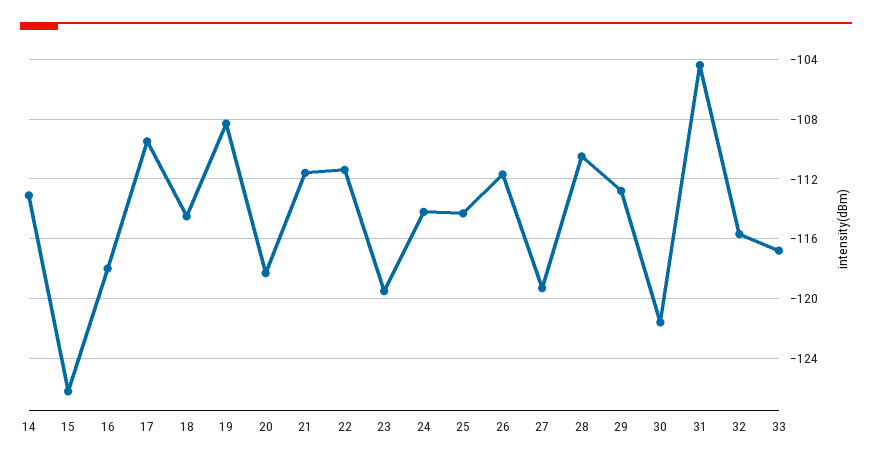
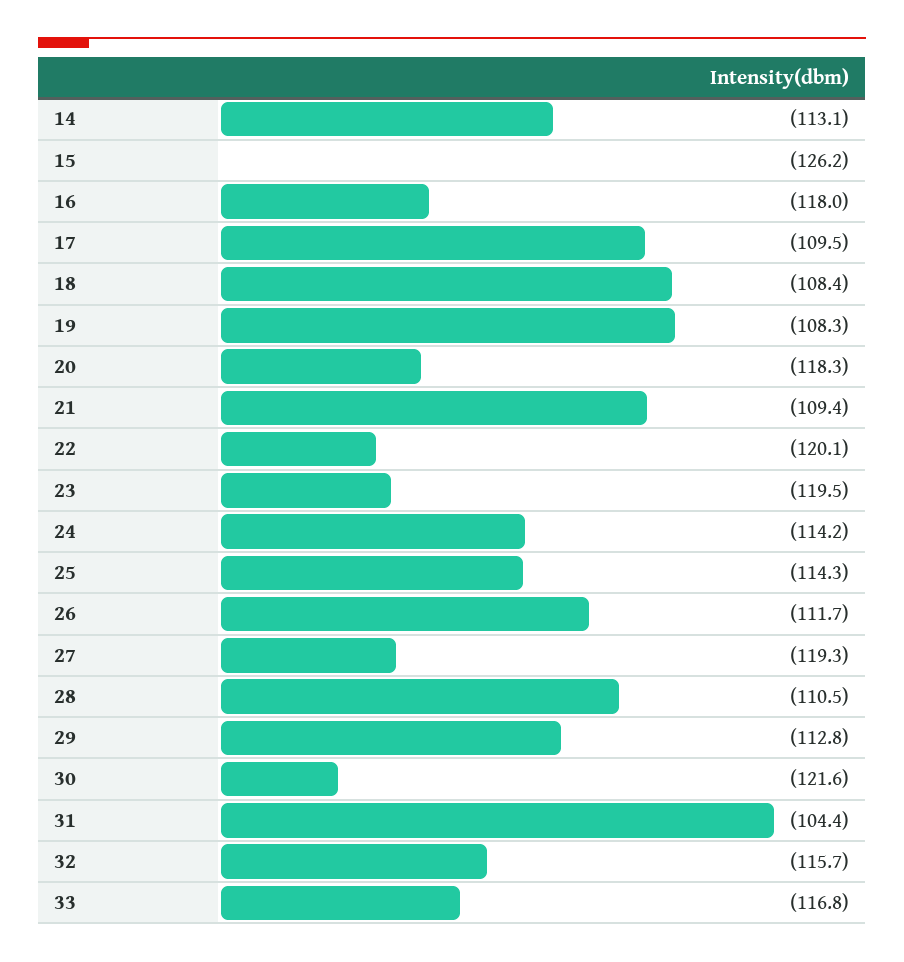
18: -114.5 -> -108.4
21: -111.5 -> -109.4
22: -111.5 -> -120.1

